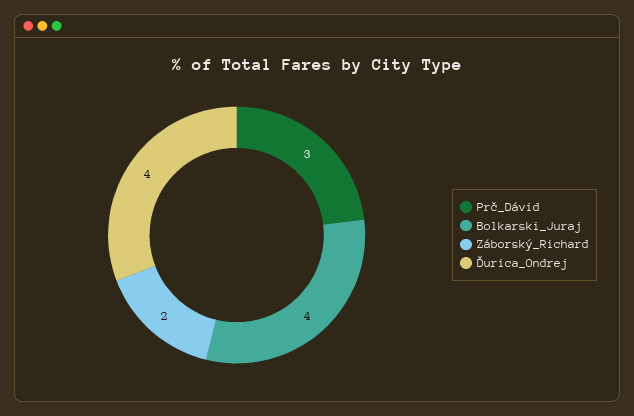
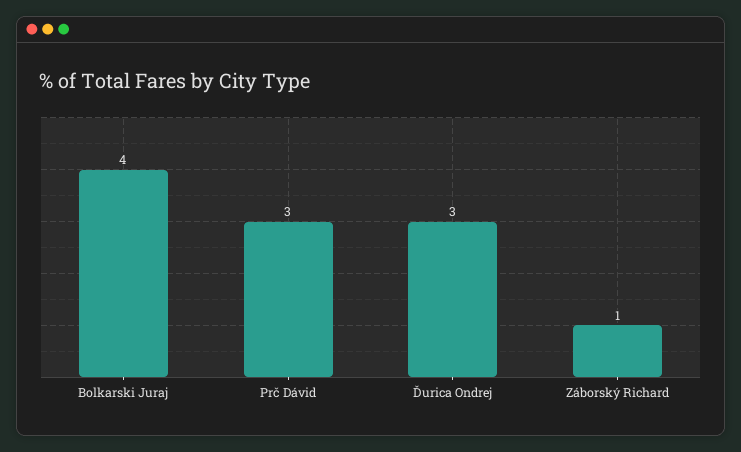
Záborský_Richard: 2 -> 1
Ďurica_Ondrej: 4 -> 3

